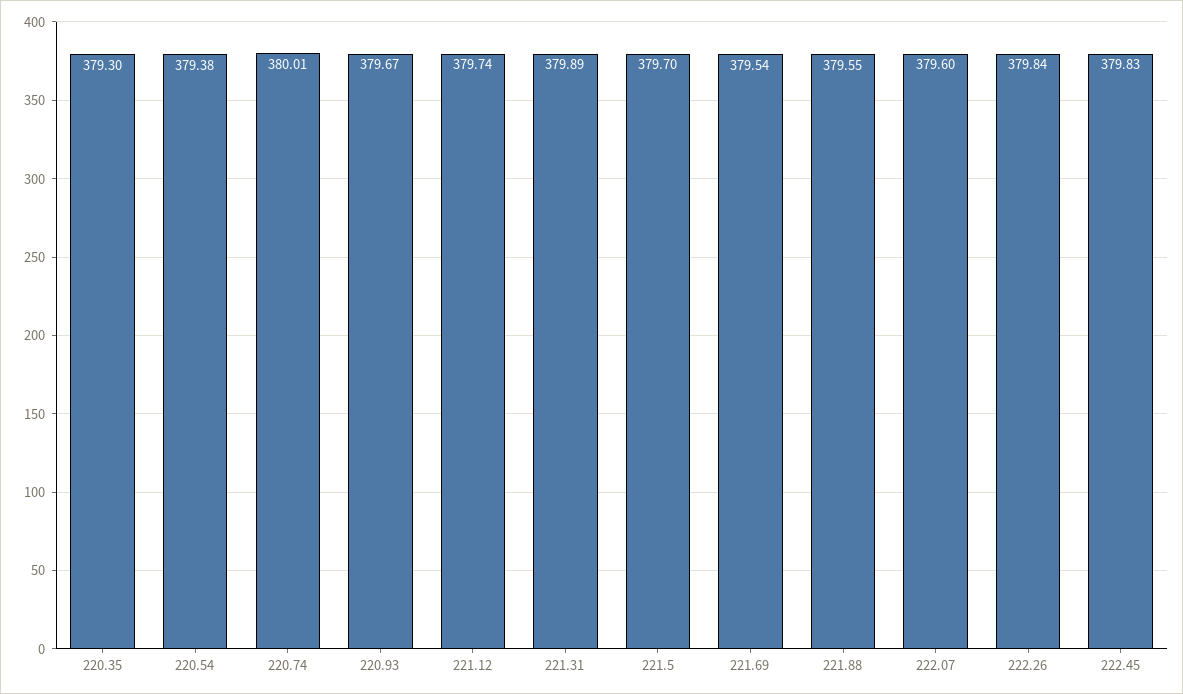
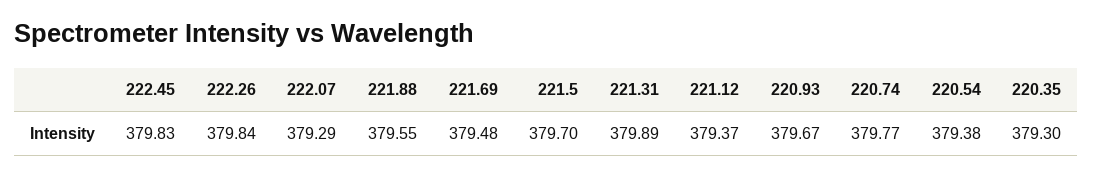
220.74: 380.01 -> 379.77
221.12: 379.74 -> 379.37
221.69: 379.54 -> 379.48
222.07: 379.6 -> 379.29

